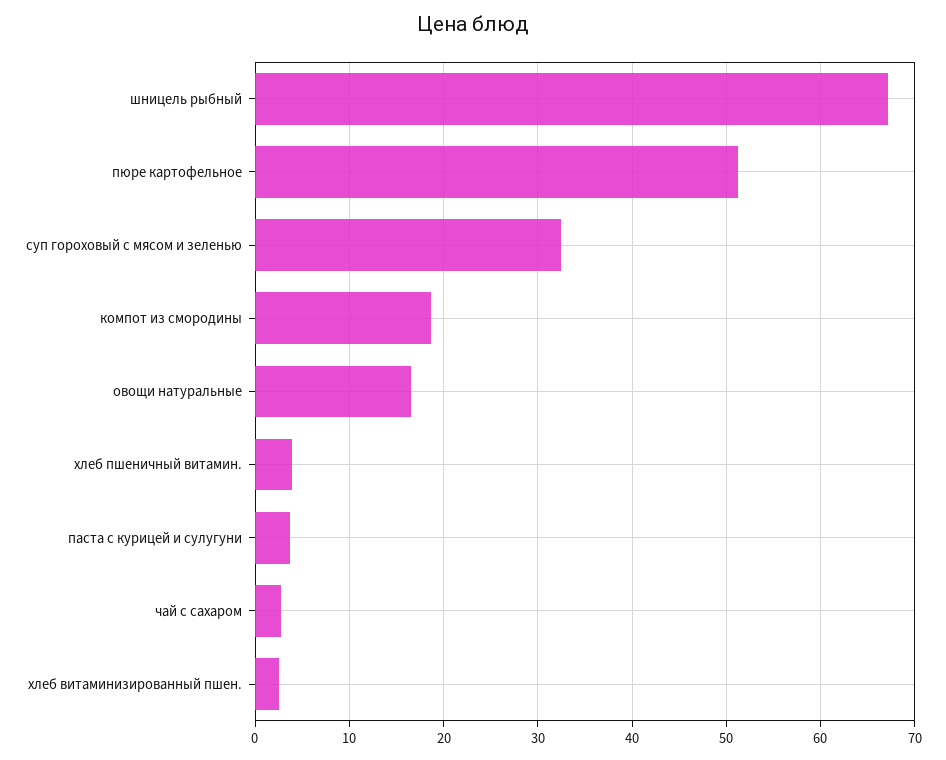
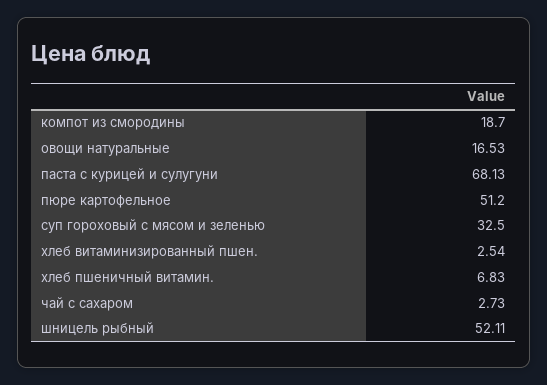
шницель рыбный: 67 -> 52.11
хлеб пшеничный витамин.: 4 -> 6.83
паста с курицей и сулугуни: 4 -> 68.13

